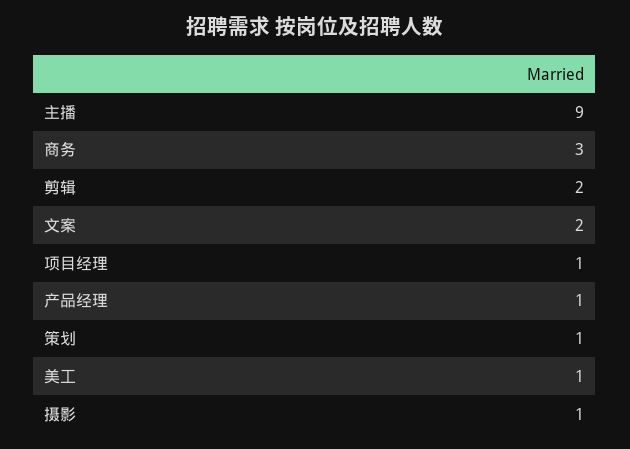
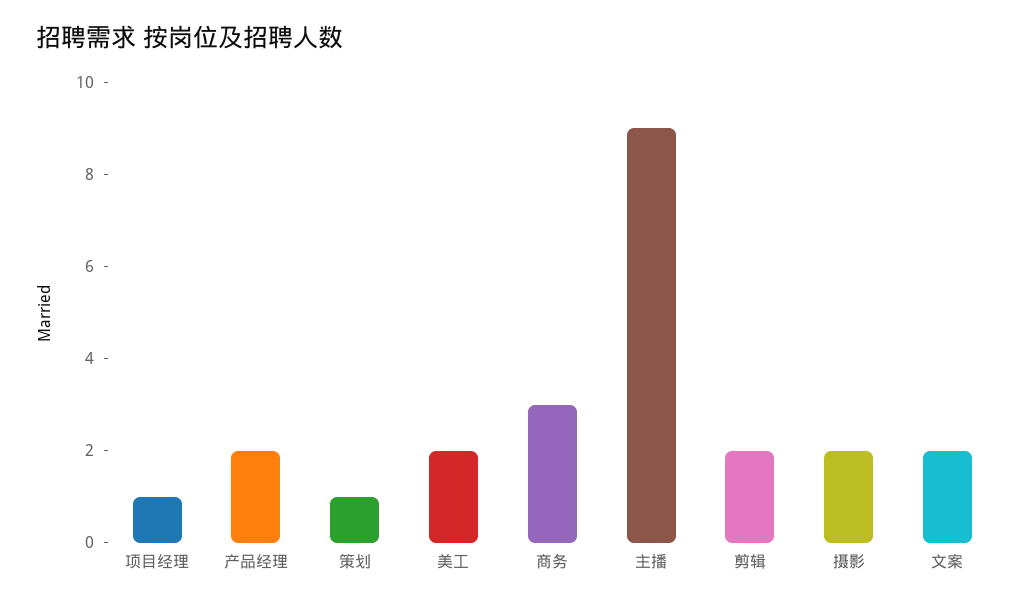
产品经理: 1 -> 2
美工: 1 -> 2
摄影: 1 -> 2

